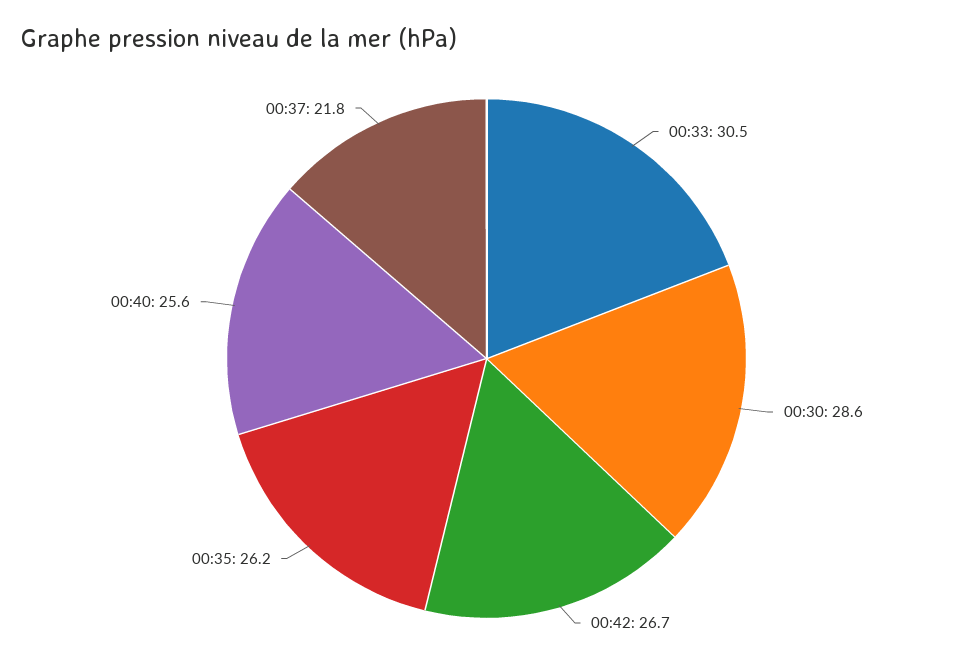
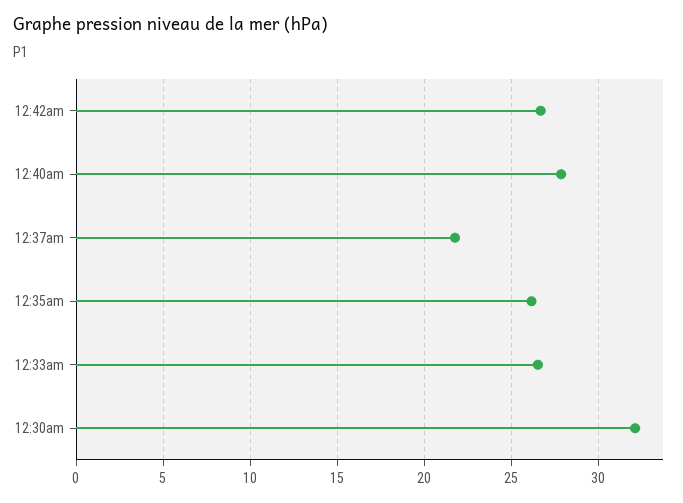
00:33: 30.5 -> 26.5
00:30: 28.6 -> 32
00:40: 25.6 -> 28

